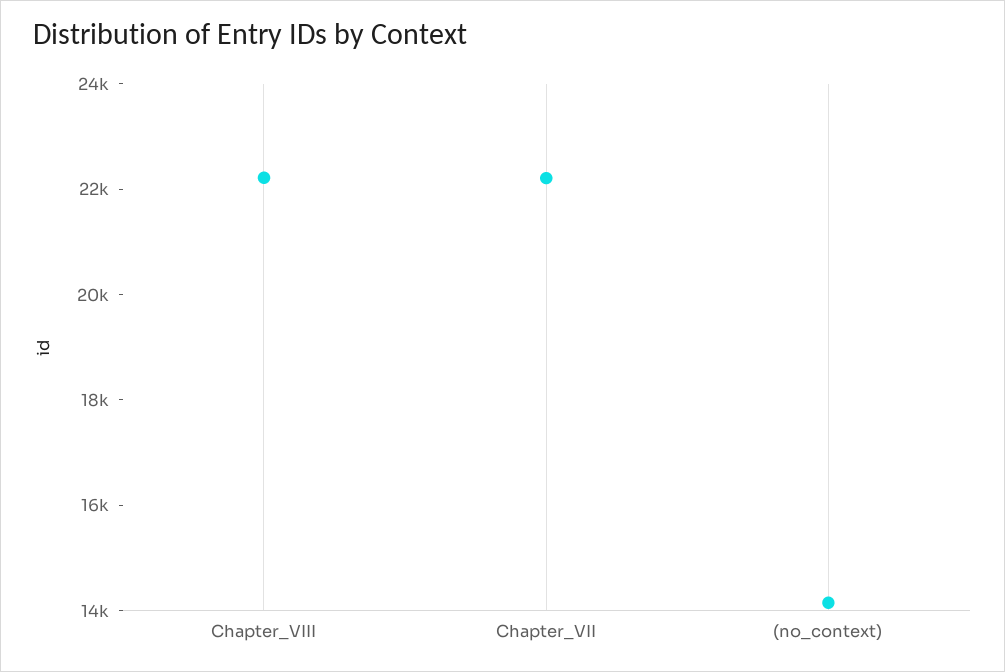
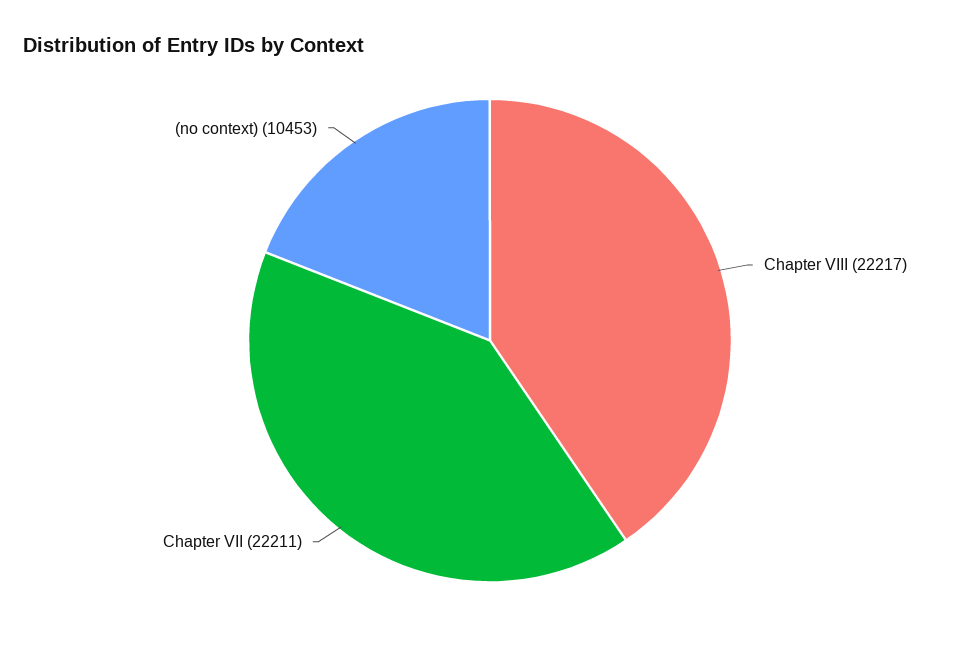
(no_context): 14000 -> 10453

